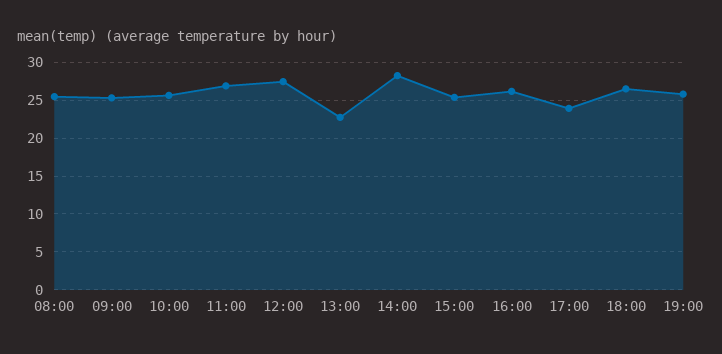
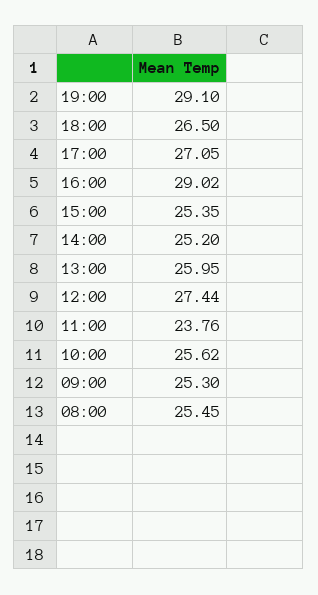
11:00: 27 -> 23.76
13:00: 23 -> 25.95
14:00: 28 -> 25.2
16:00: 26 -> 29.02
17:00: 24 -> 27.05
19:00: 26 -> 29.1

